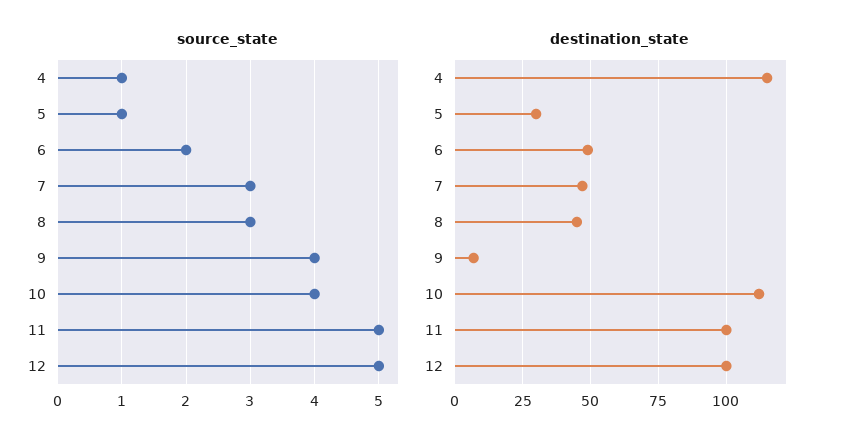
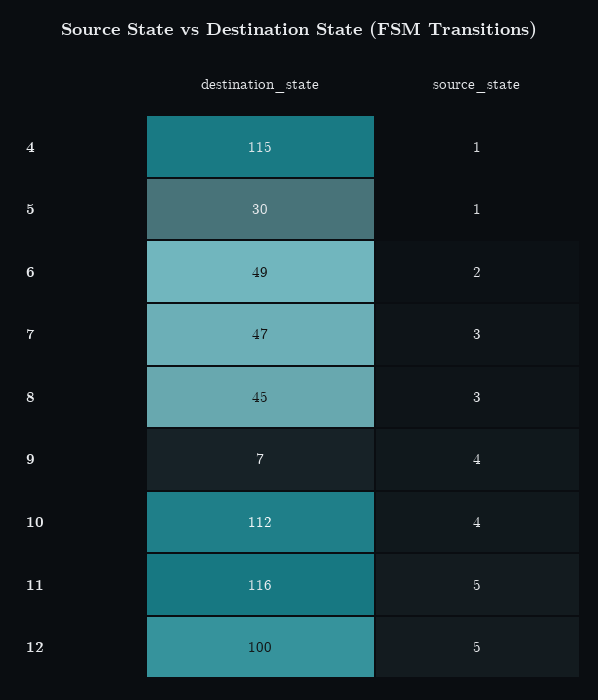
destination_state, 11: 100 -> 116

